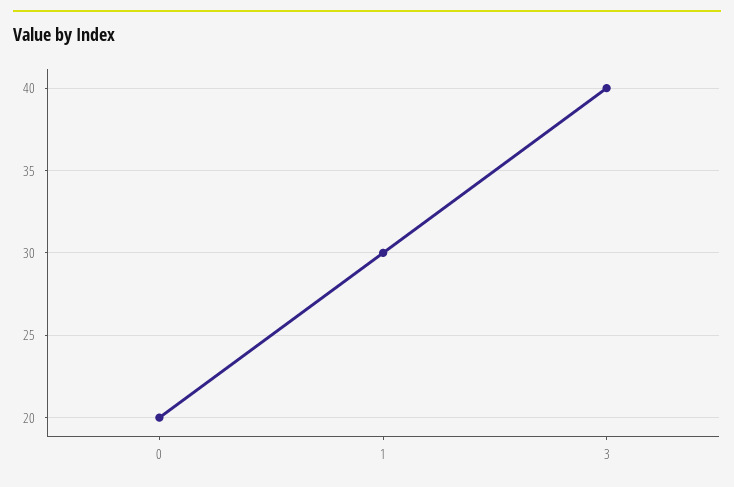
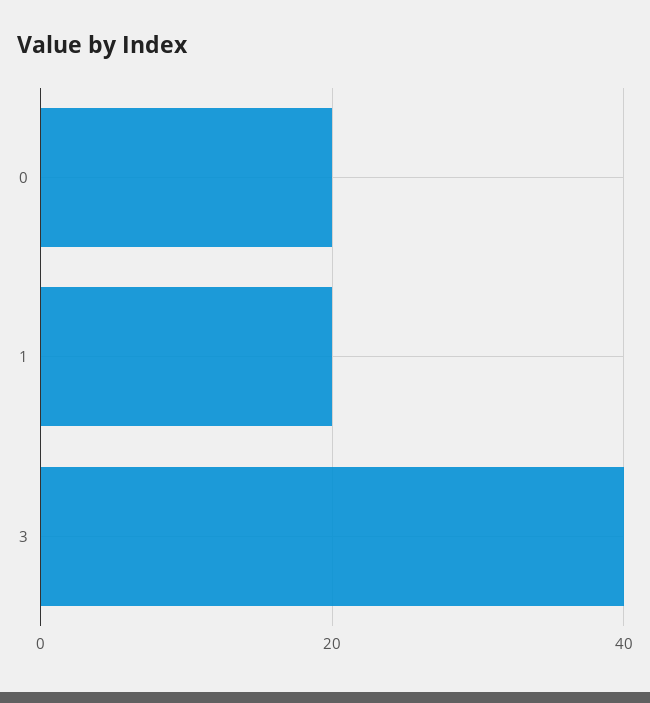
1: 30 -> 20

